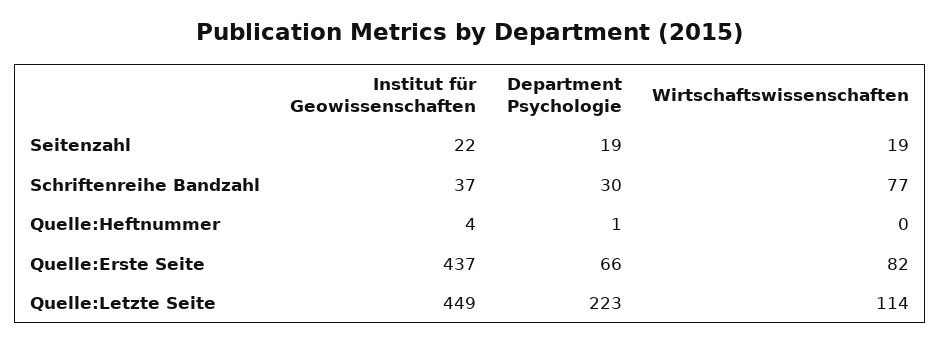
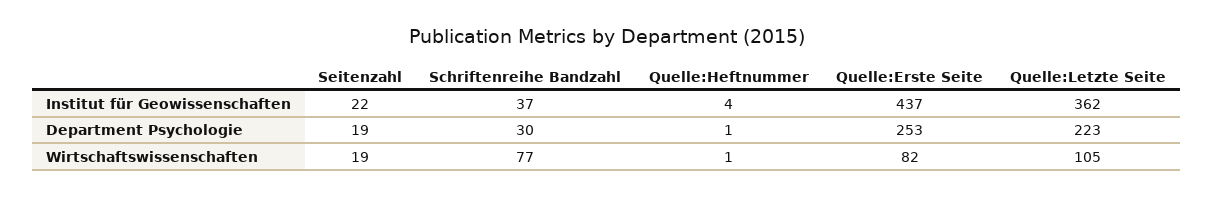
Wirtschaftswissenschaften, Quelle:Heftnummer: 0 -> 1
Department Psychologie, Quelle:Erste Seite: 66 -> 253
Institut für Geowissenschaften, Quelle:Letzte Seite: 449 -> 362
Wirtschaftswissenschaften, Quelle:Letzte Seite: 114 -> 105

